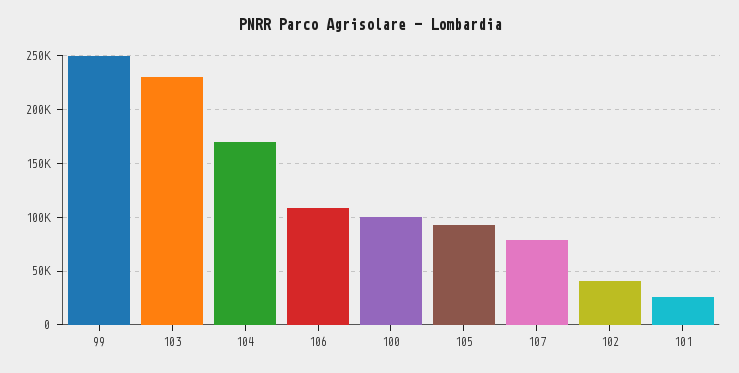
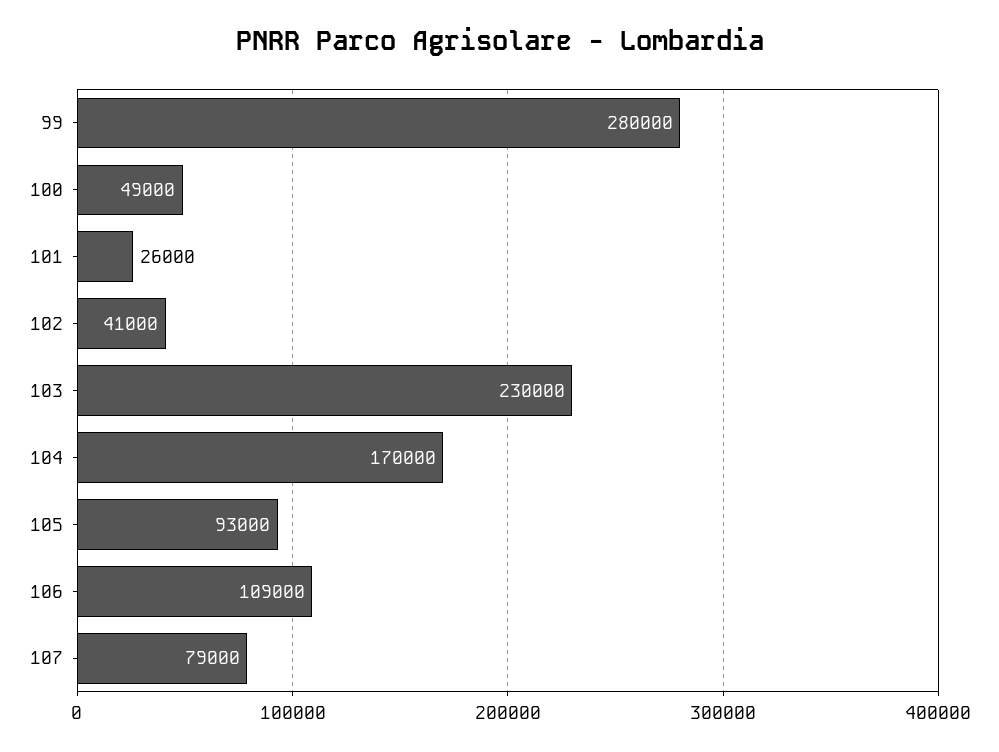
99: 250000 -> 280000
100: 100000 -> 49000

